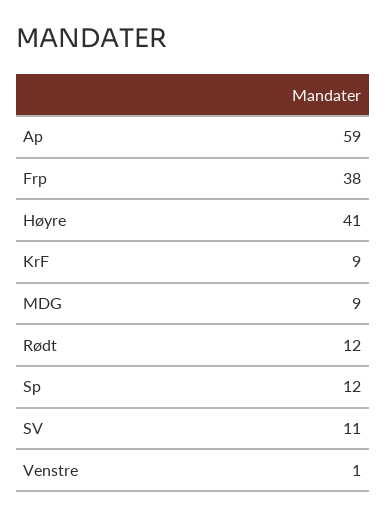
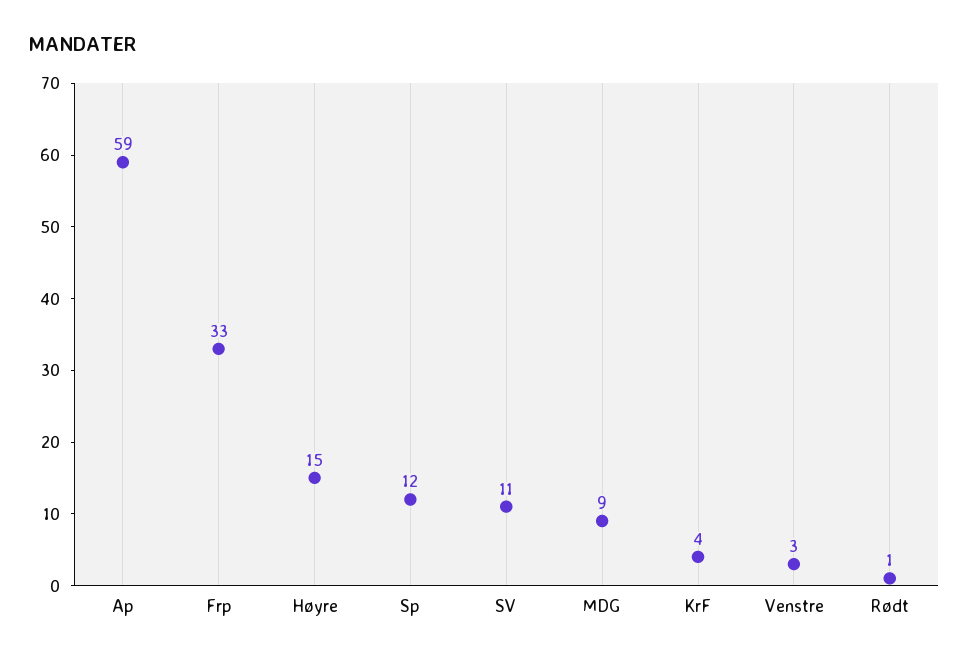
Frp: 38 -> 33
Høyre: 41 -> 15
KrF: 9 -> 4
Rødt: 12 -> 1
Venstre: 1 -> 3

